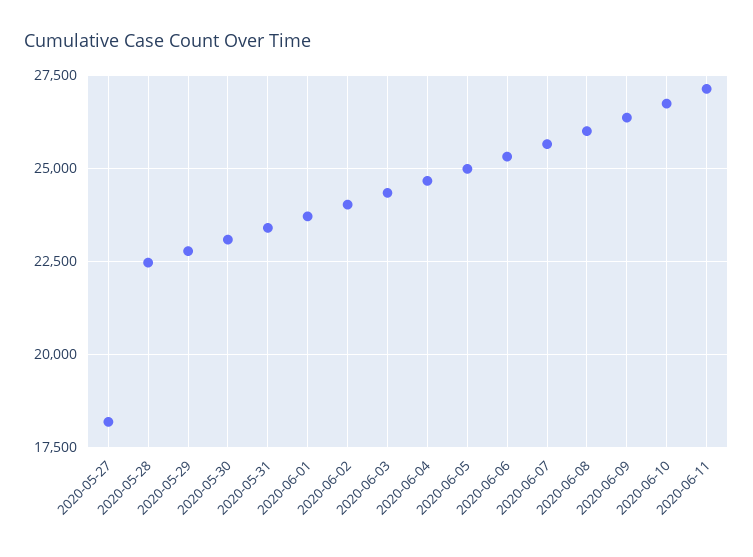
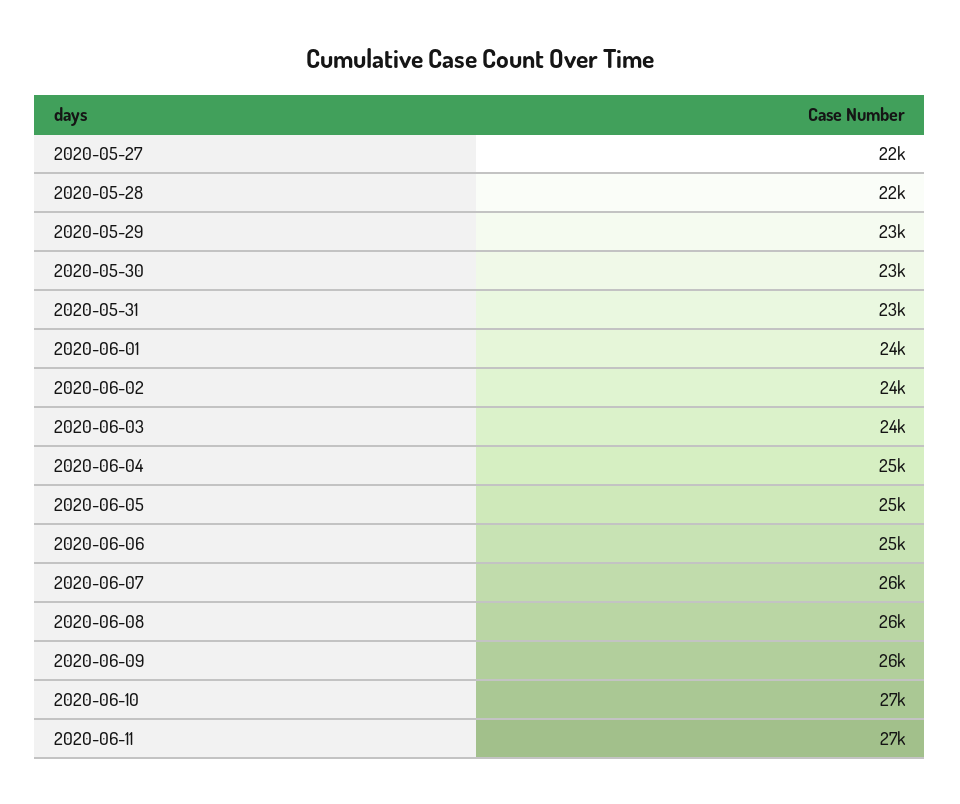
2020-05-27: 18250 -> 22000

